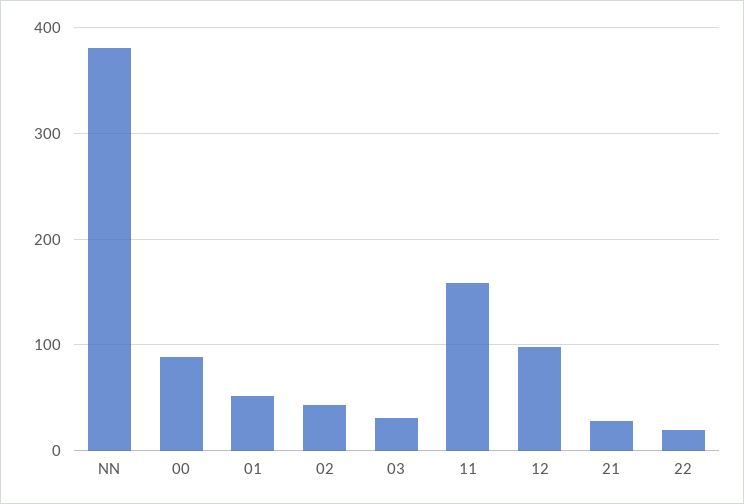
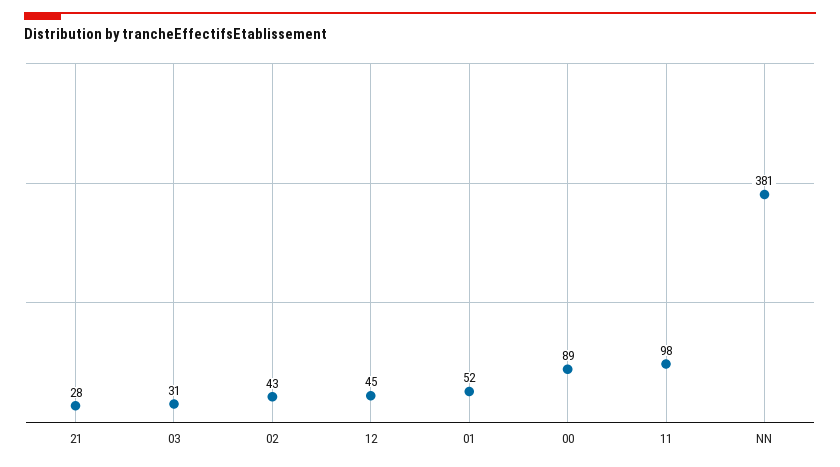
11: 160 -> 98
12: 100 -> 45
22: 20 -> none

